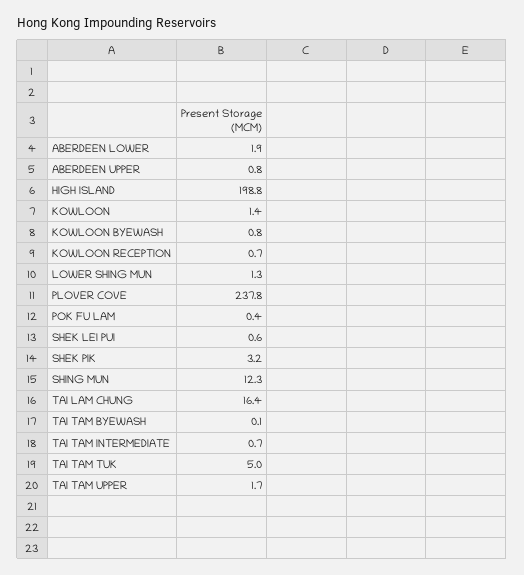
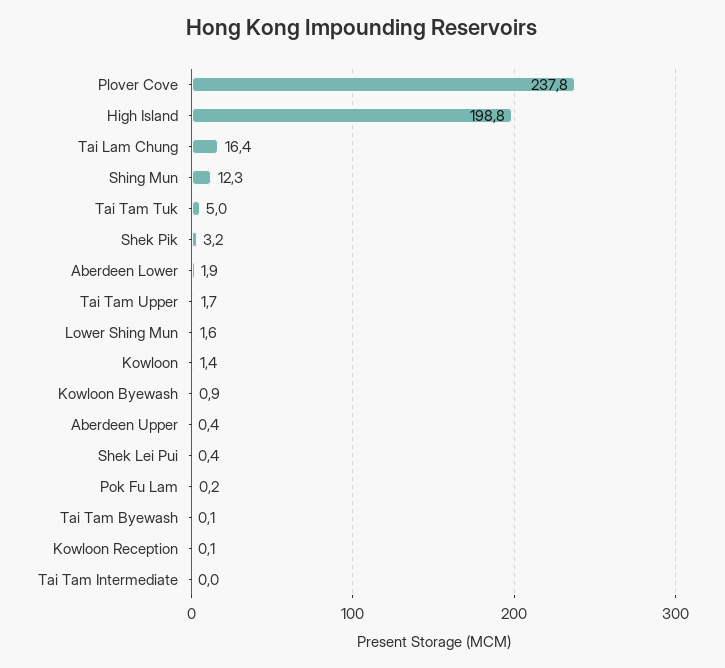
ABERDEEN UPPER: 0.8 -> 0.4
KOWLOON BYEWASH: 0.8 -> 0.9
KOWLOON RECEPTION: 0.7 -> 0.1
LOWER SHING MUN: 1.3 -> 1.6
POK FU LAM: 0.4 -> 0.2
SHEK LEI PUI: 0.6 -> 0.4
TAI TAM INTERMEDIATE: 0.7 -> 0

